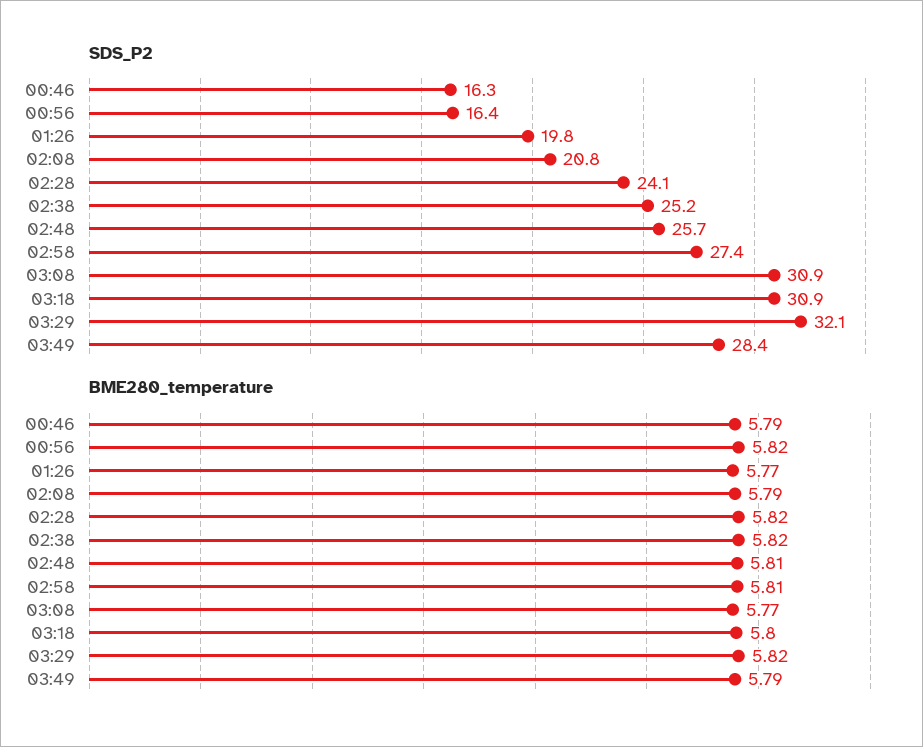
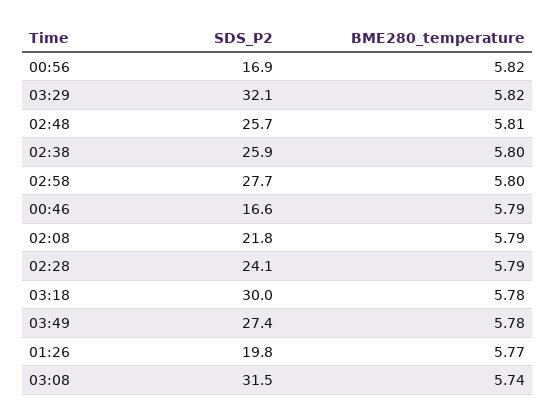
SDS_P2, 00:46: 16.3 -> 16.6
SDS_P2, 00:56: 16.4 -> 16.9
SDS_P2, 02:08: 20.8 -> 21.8
SDS_P2, 02:38: 25.2 -> 25.9
SDS_P2, 02:58: 27.4 -> 27.7
SDS_P2, 03:08: 30.9 -> 31.5
SDS_P2, 03:18: 30.9 -> 30
SDS_P2, 03:49: 28.4 -> 27.4
BME280_temperature, 02:28: 5.82 -> 5.79
BME280_temperature, 02:38: 5.82 -> 5.8
BME280_temperature, 02:58: 5.81 -> 5.8
BME280_temperature, 03:08: 5.77 -> 5.74
BME280_temperature, 03:18: 5.8 -> 5.78
BME280_temperature, 03:49: 5.79 -> 5.78

